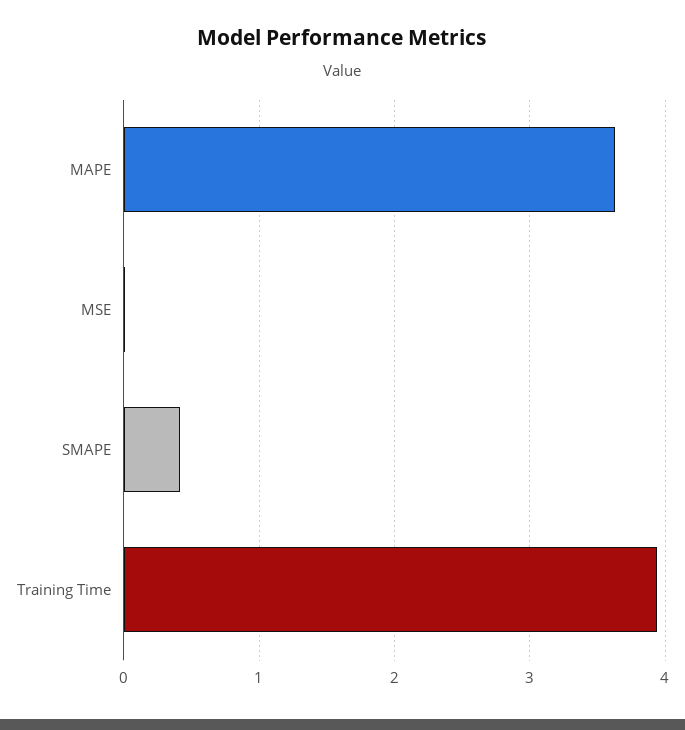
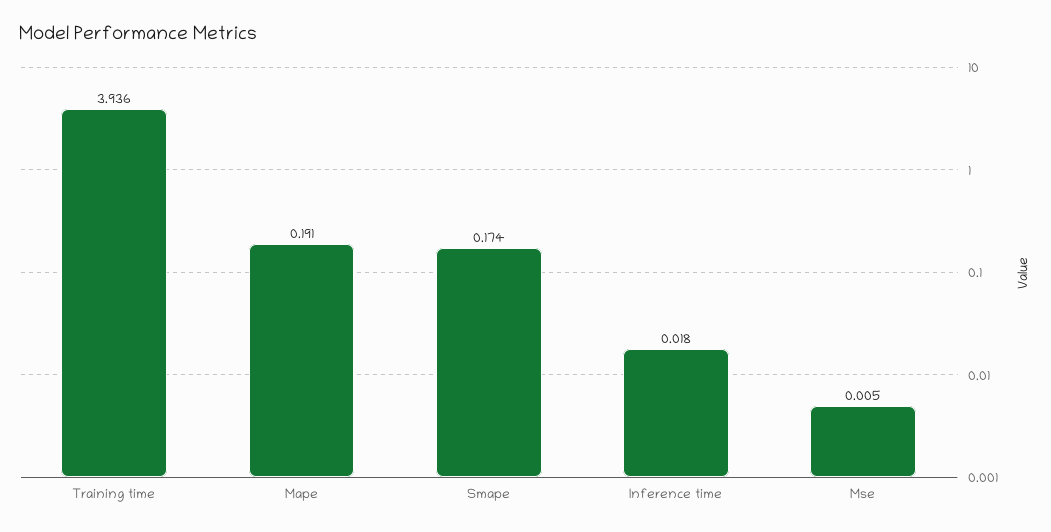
MAPE: 3.6 -> 0.191
SMAPE: 0.4 -> 0.174
Inference time: none -> 0.018

